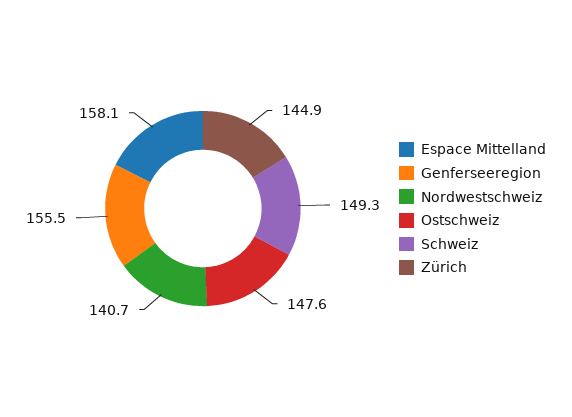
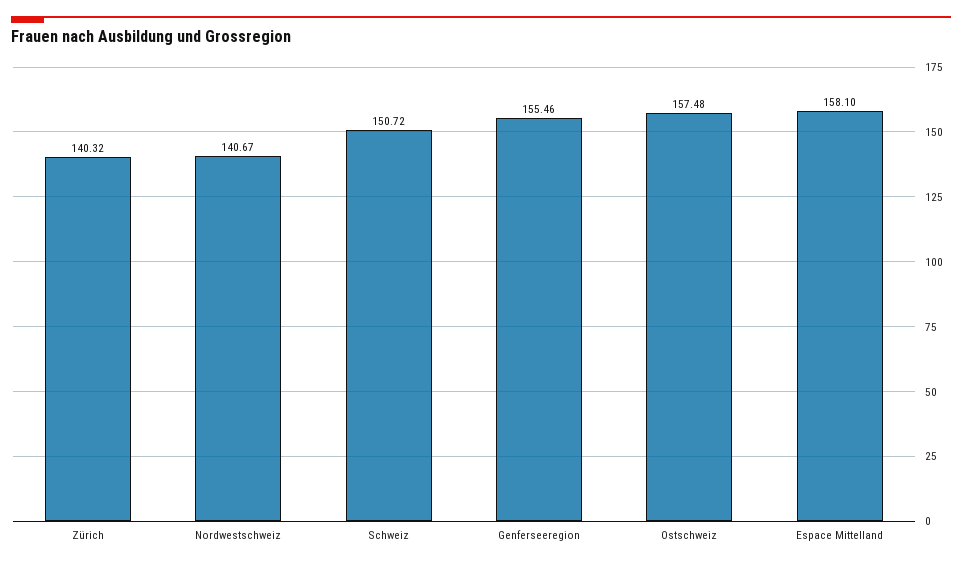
Ostschweiz: 147.6 -> 157.48
Schweiz: 149.3 -> 150.72
Zürich: 144.9 -> 140.32

